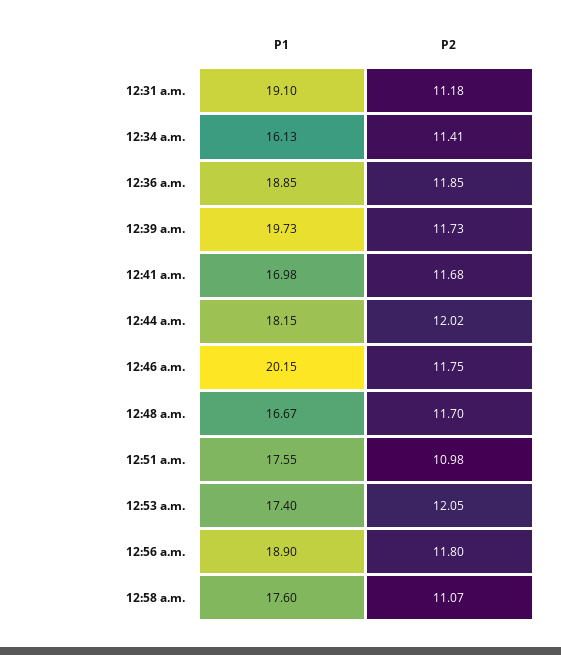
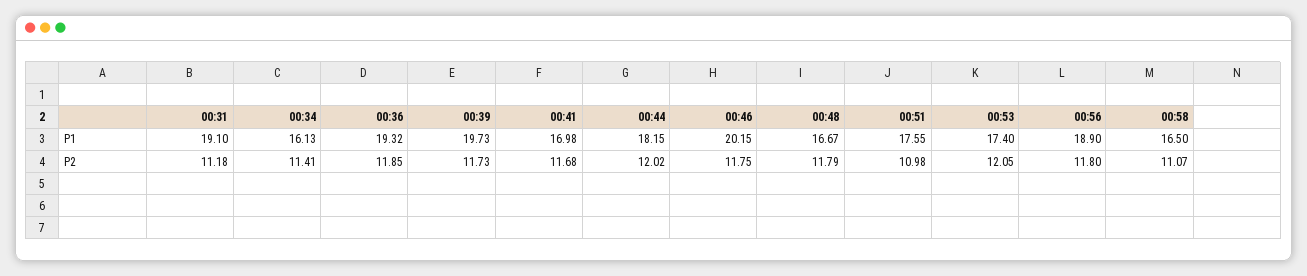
P1, 12:36 a.m.: 18.85 -> 19.32
P2, 12:48 a.m.: 11.7 -> 11.79
P1, 12:58 a.m.: 17.6 -> 16.5

